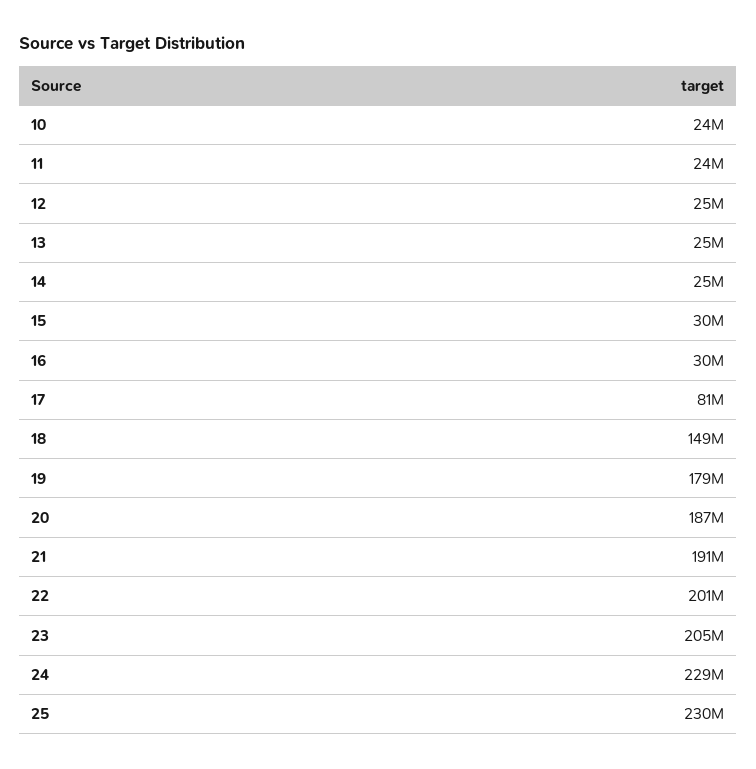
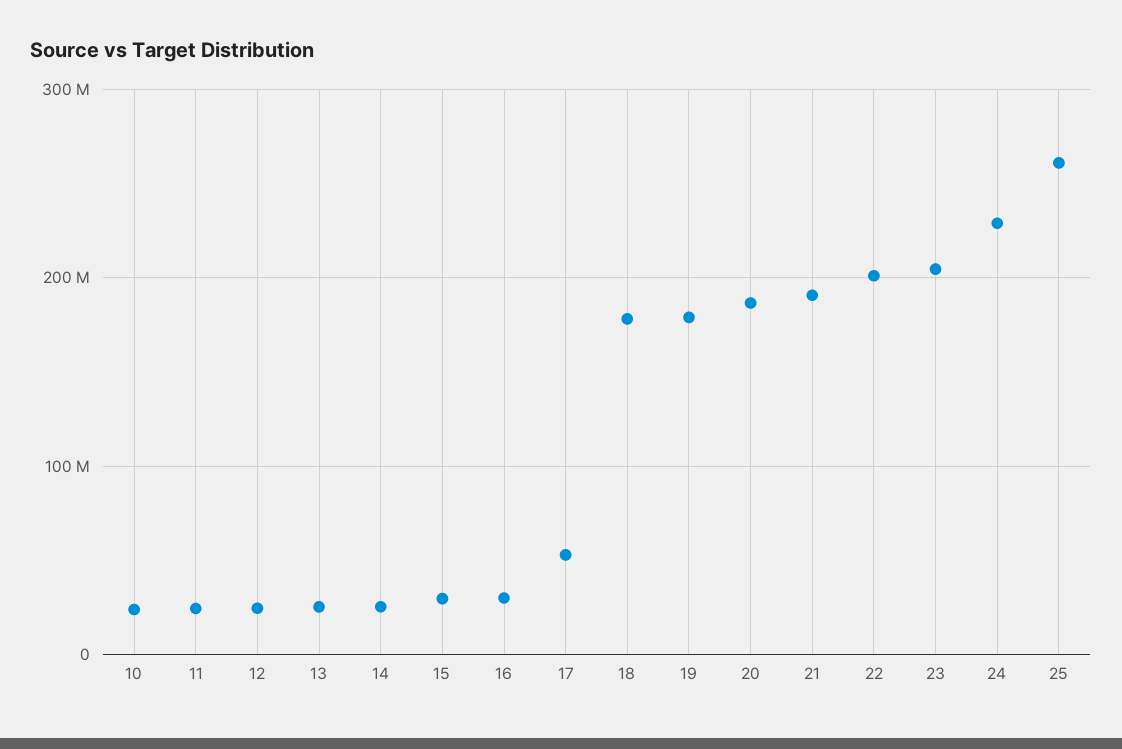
17: 81000000 -> 50000000
18: 149000000 -> 180000000
25: 230000000 -> 260000000

